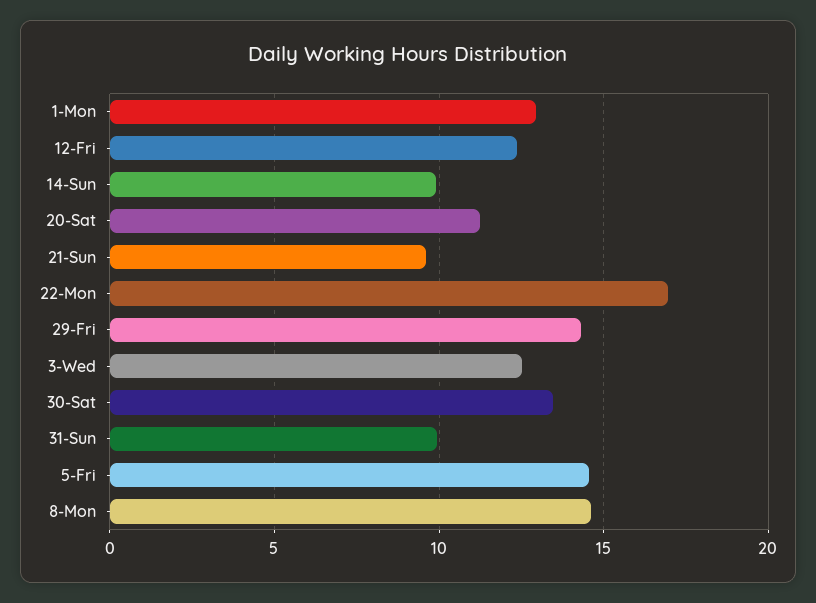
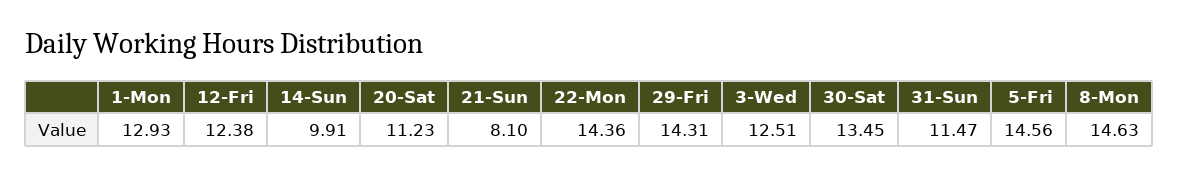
21-Sun: 9.5 -> 8.1
22-Mon: 17 -> 14.36
31-Sun: 10 -> 11.47

